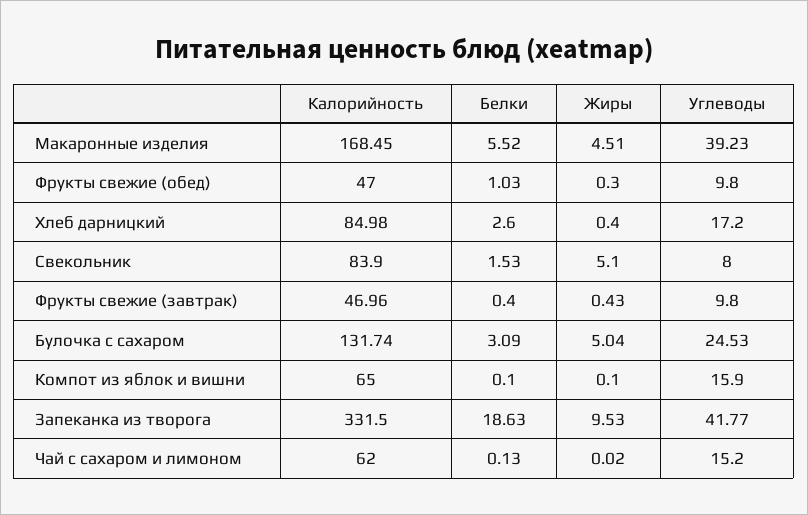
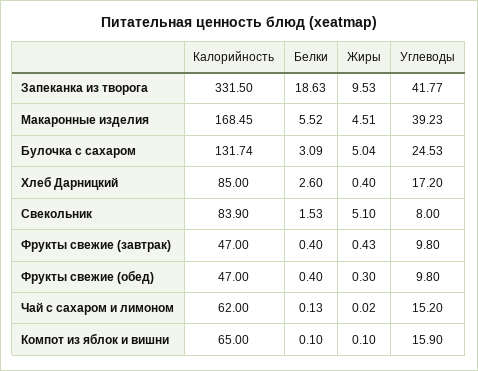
Белки, Фрукты свежие (обед): 1.03 -> 0.4
Калорийность, Хлеб дарницкий: 84.98 -> 85
Калорийность, Фрукты свежие (завтрак): 46.96 -> 47

